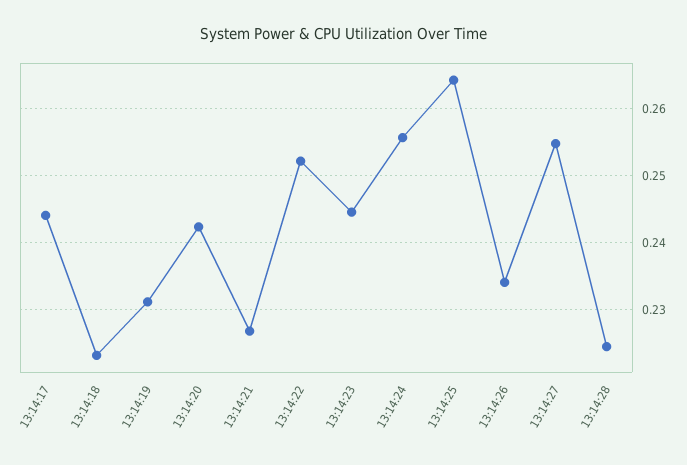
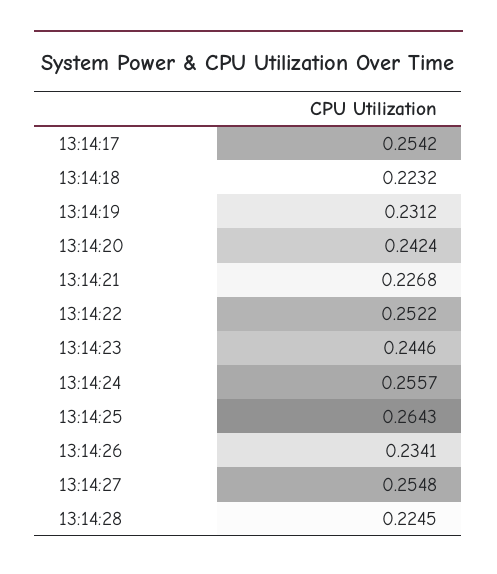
13:14:17: 0.244 -> 0.2542

